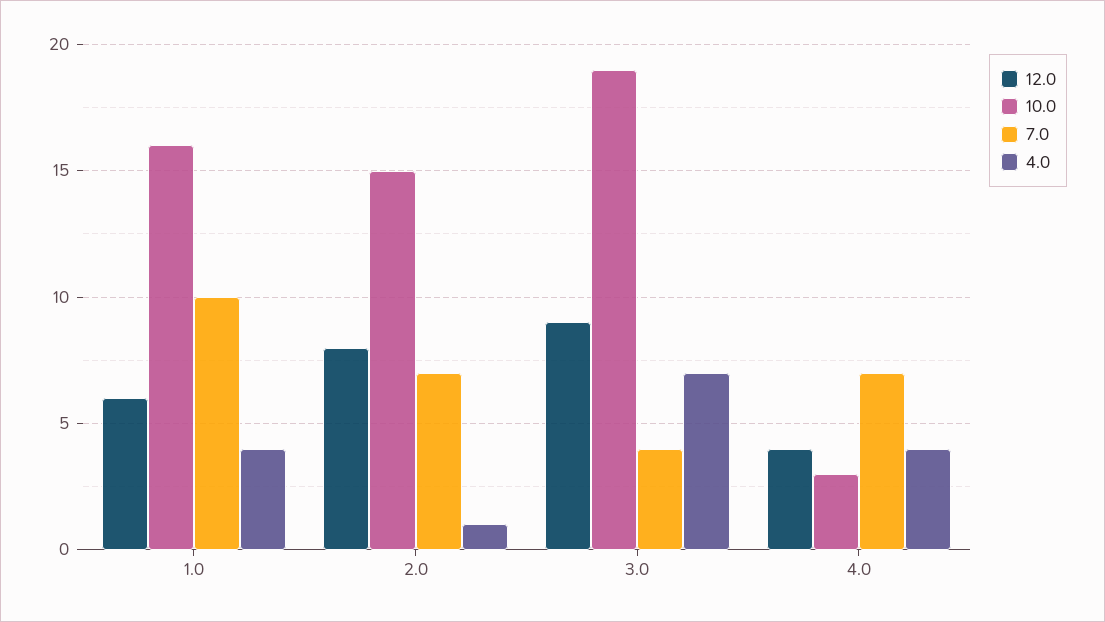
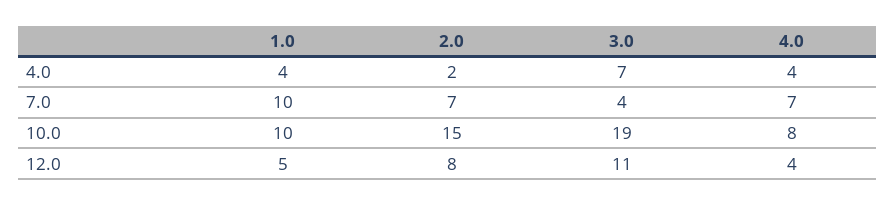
12.0, 1.0: 6 -> 5
10.0, 1.0: 16 -> 10
4.0, 2.0: 1 -> 2
12.0, 3.0: 9 -> 11
10.0, 4.0: 3 -> 8

